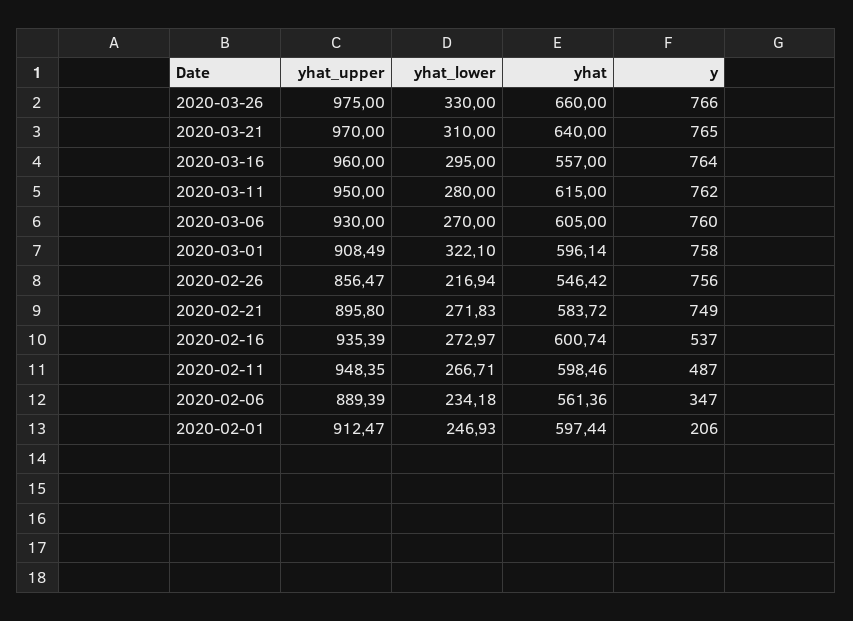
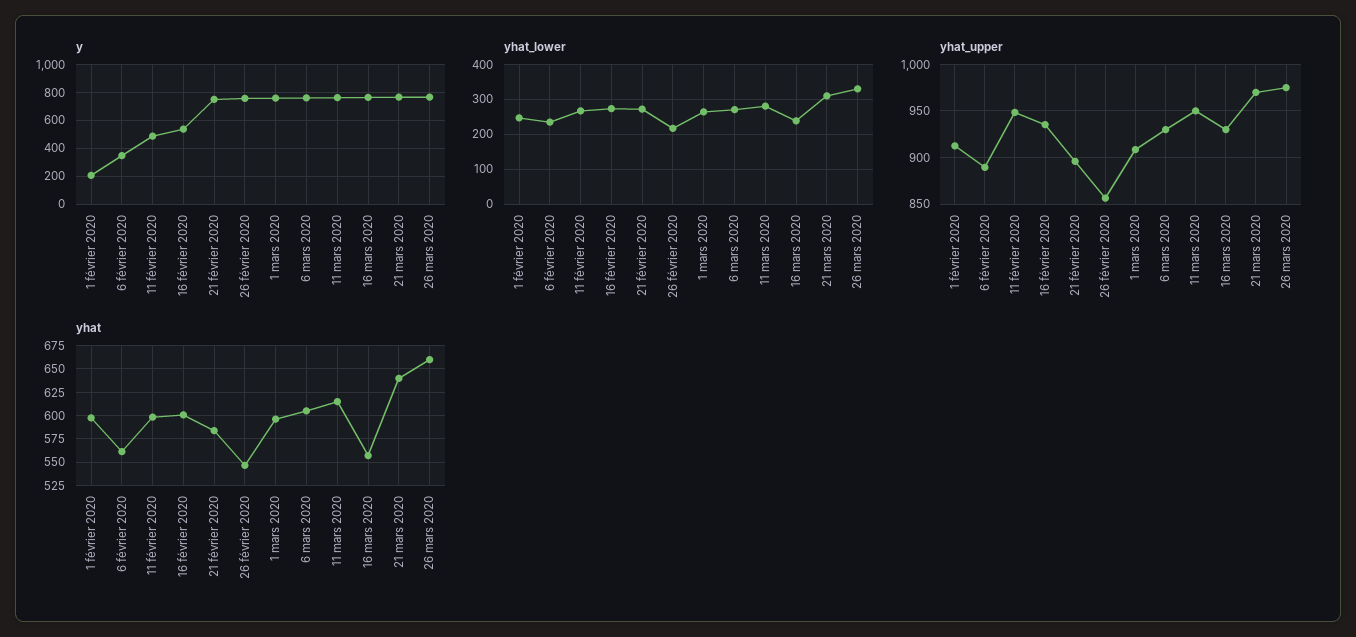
yhat_upper, 2020-03-16: 960 -> 930
yhat_lower, 2020-03-16: 295 -> 240
yhat_lower, 2020-03-01: 322.1 -> 260

